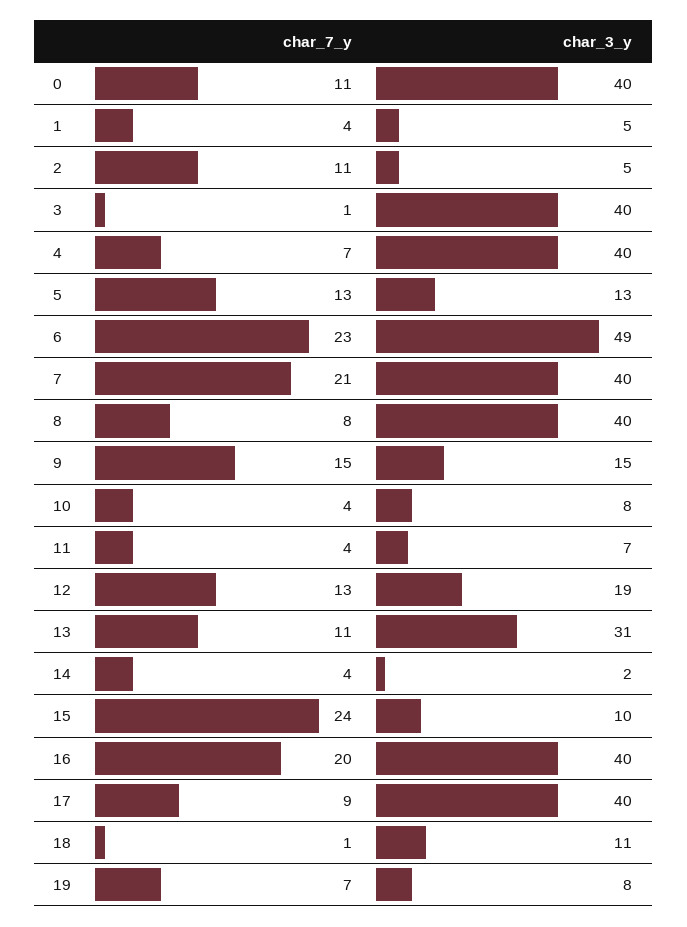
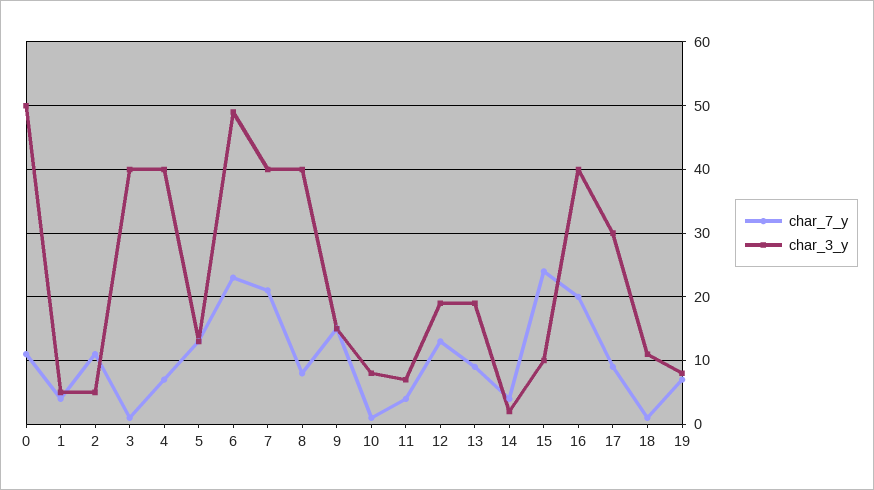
char_3_y, 0: 40 -> 50
char_7_y, 10: 4 -> 1
char_7_y, 13: 11 -> 9
char_3_y, 13: 31 -> 19
char_3_y, 17: 40 -> 30

